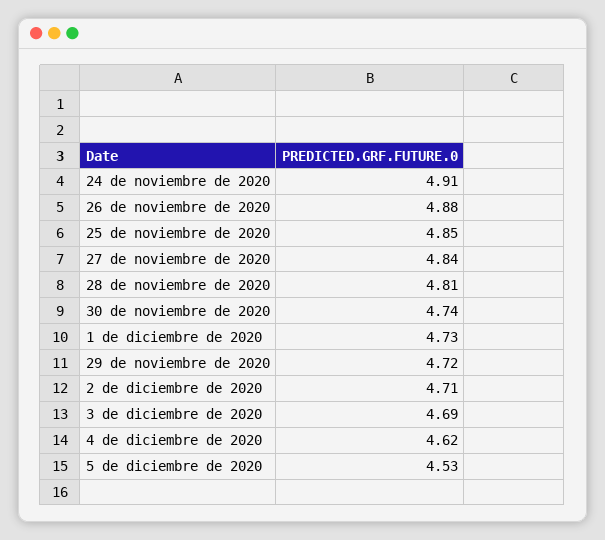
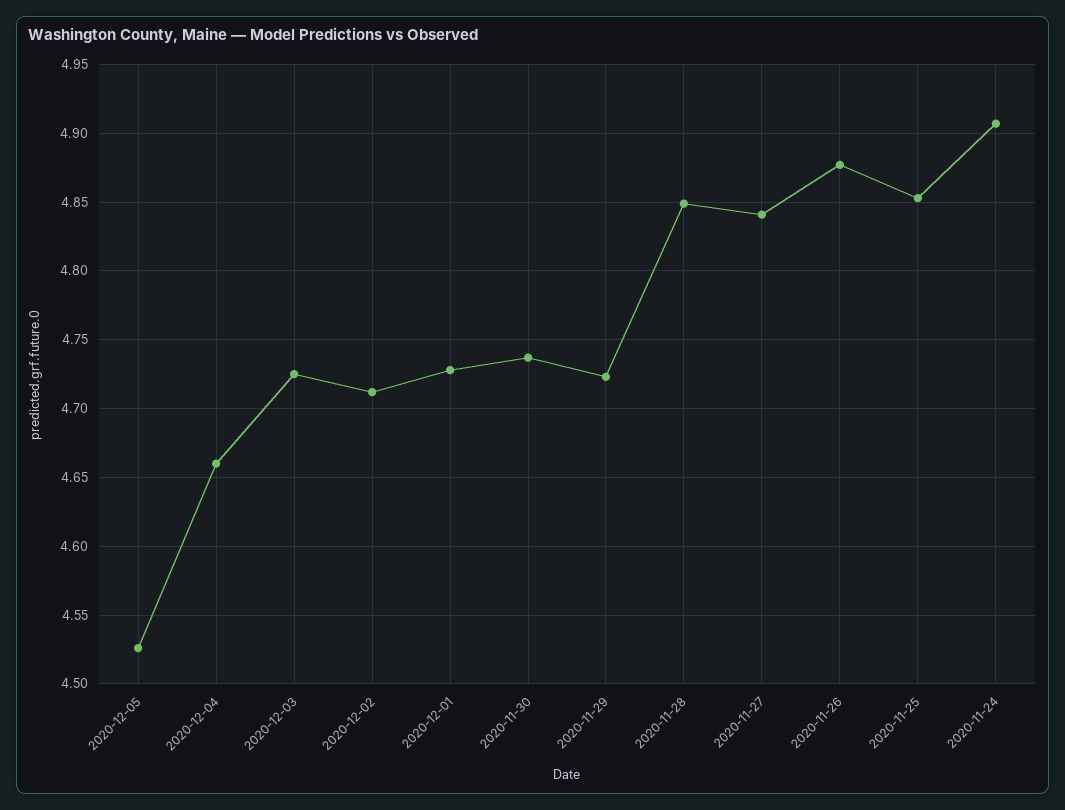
28 de noviembre de 2020: 4.81 -> 4.85
3 de diciembre de 2020: 4.69 -> 4.725
4 de diciembre de 2020: 4.62 -> 4.66

